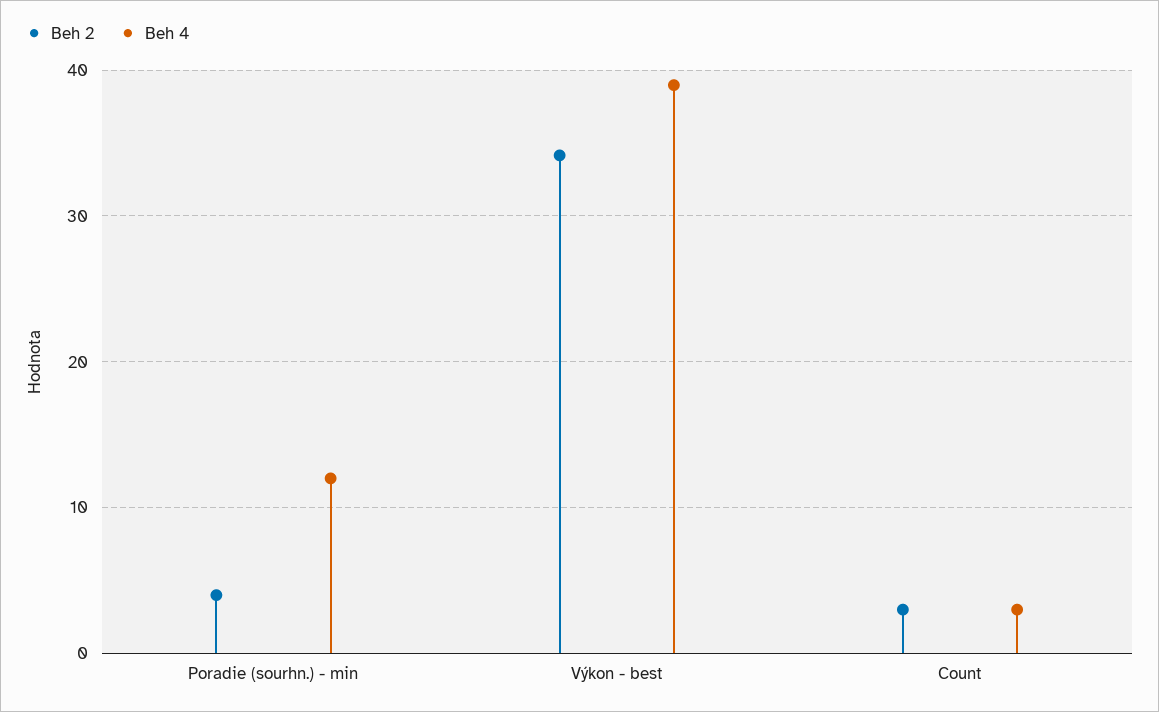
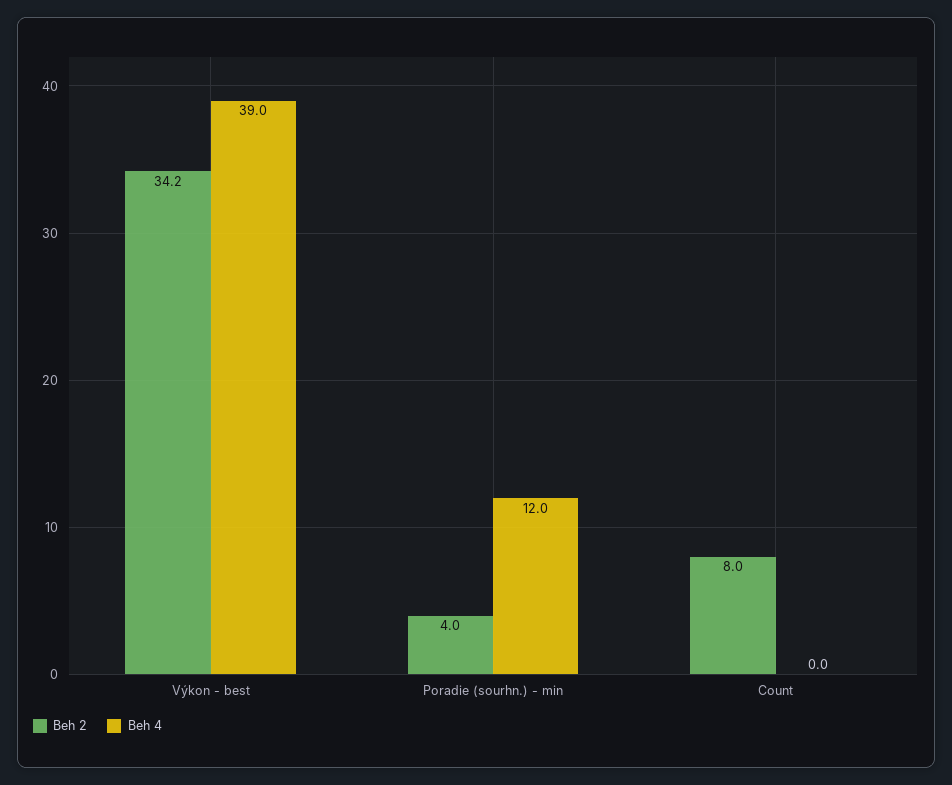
Beh 2, Count: 3 -> 8
Beh 4, Count: 3 -> 0

